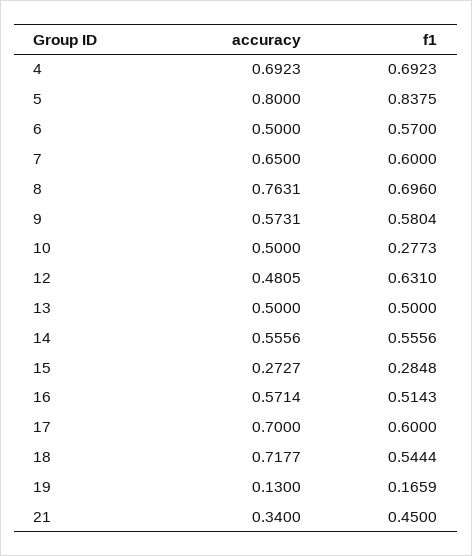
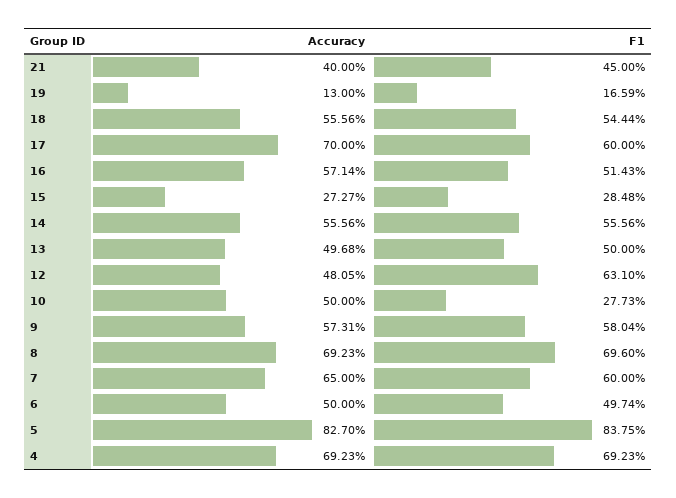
accuracy, 5: 0.8 -> 0.827
f1, 6: 0.57 -> 0.4974
accuracy, 8: 0.7631 -> 0.6923
accuracy, 13: 0.5 -> 0.4968
accuracy, 18: 0.7177 -> 0.5556
accuracy, 21: 0.34 -> 0.4

